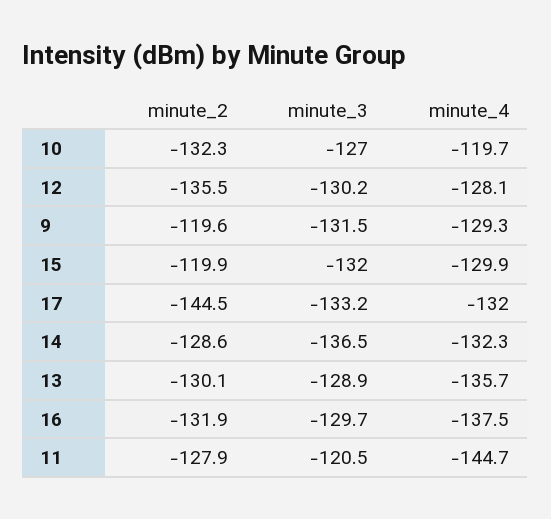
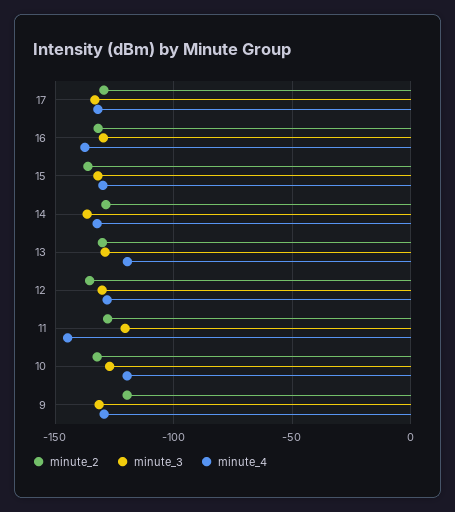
minute_2, 15: -119.9 -> -135
minute_2, 17: -144.5 -> -130
minute_4, 13: -135.7 -> -120

